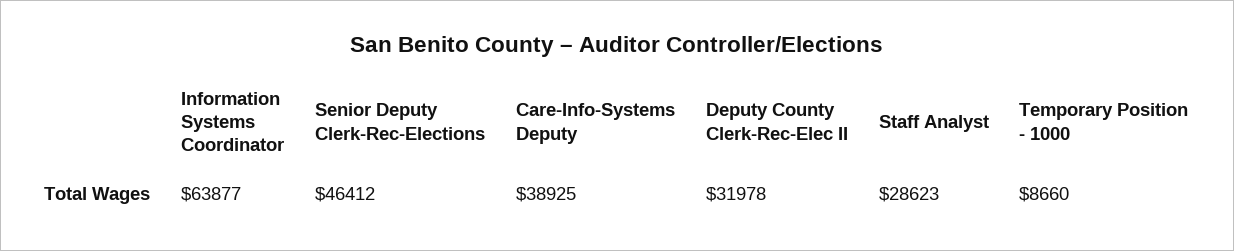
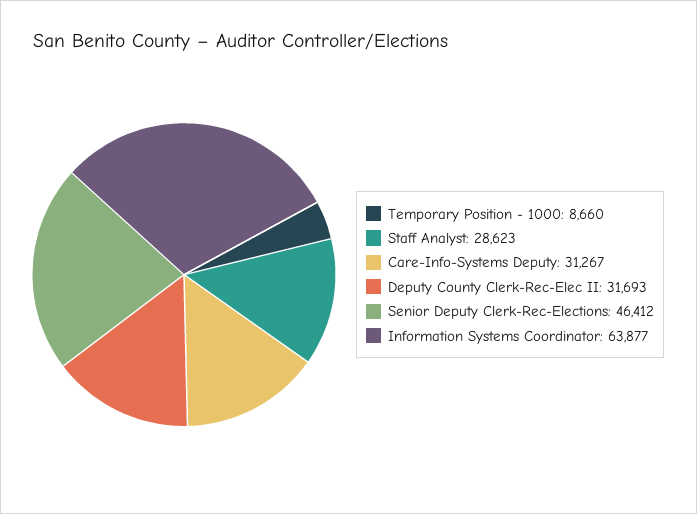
Care-Info-Systems Deputy: 38925 -> 31267
Deputy County Clerk-Rec-Elec II: 31978 -> 31693

